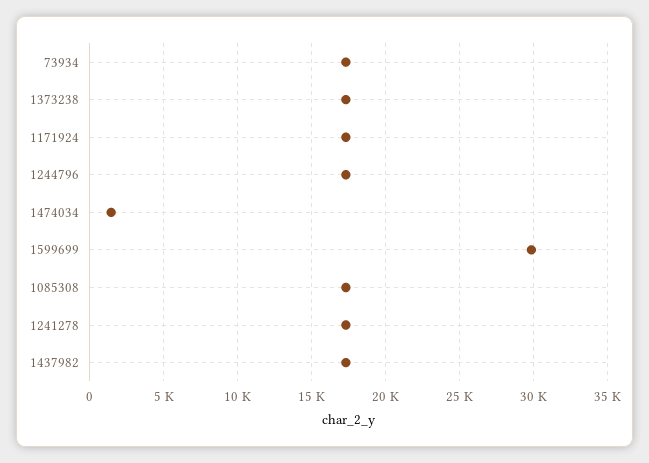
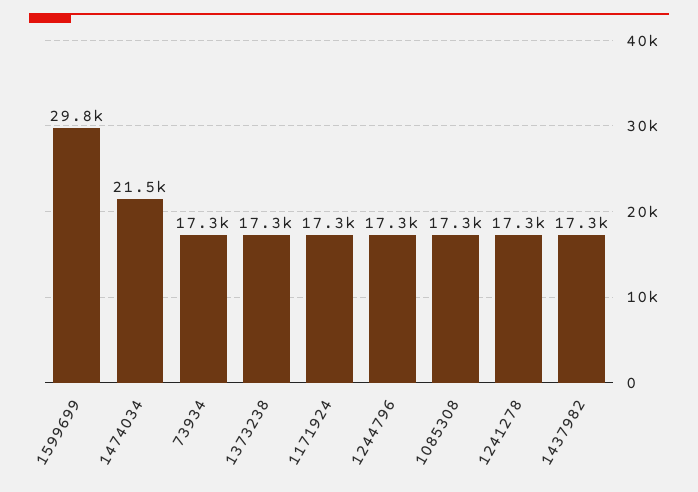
1474034: 1500 -> 21500

